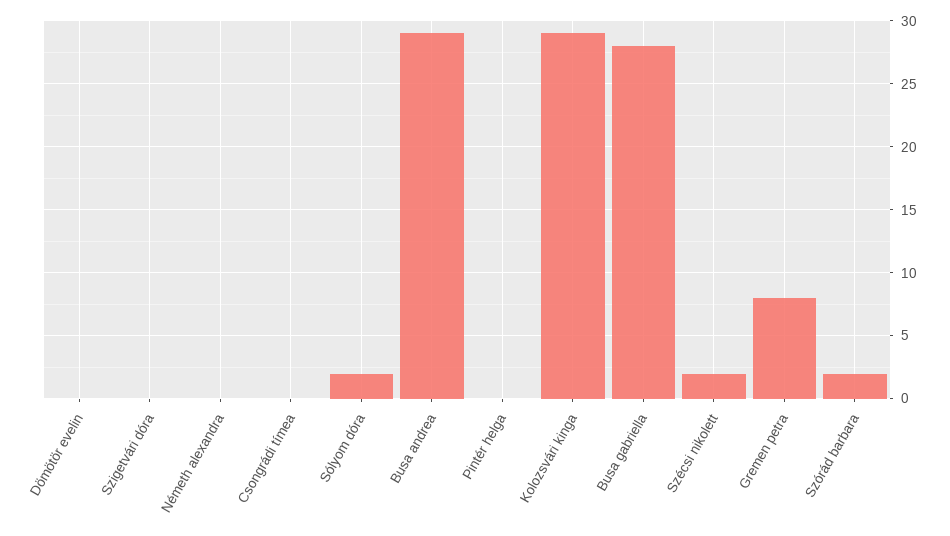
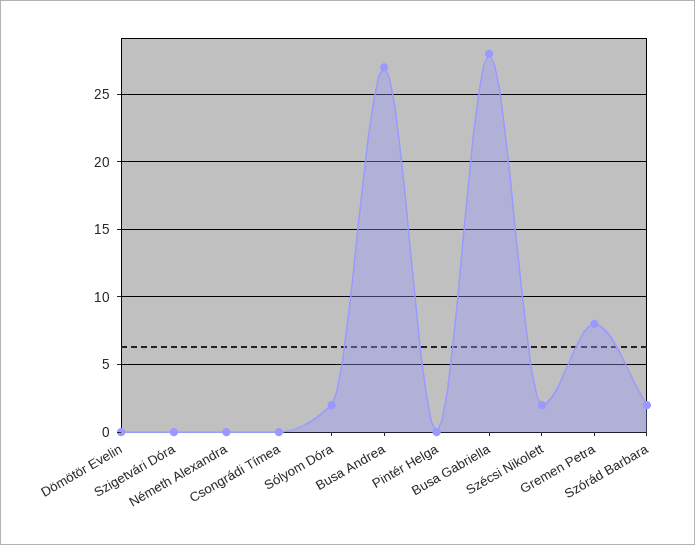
Busa andrea: 29 -> 27
Kolozsvári kinga: 29 -> none

